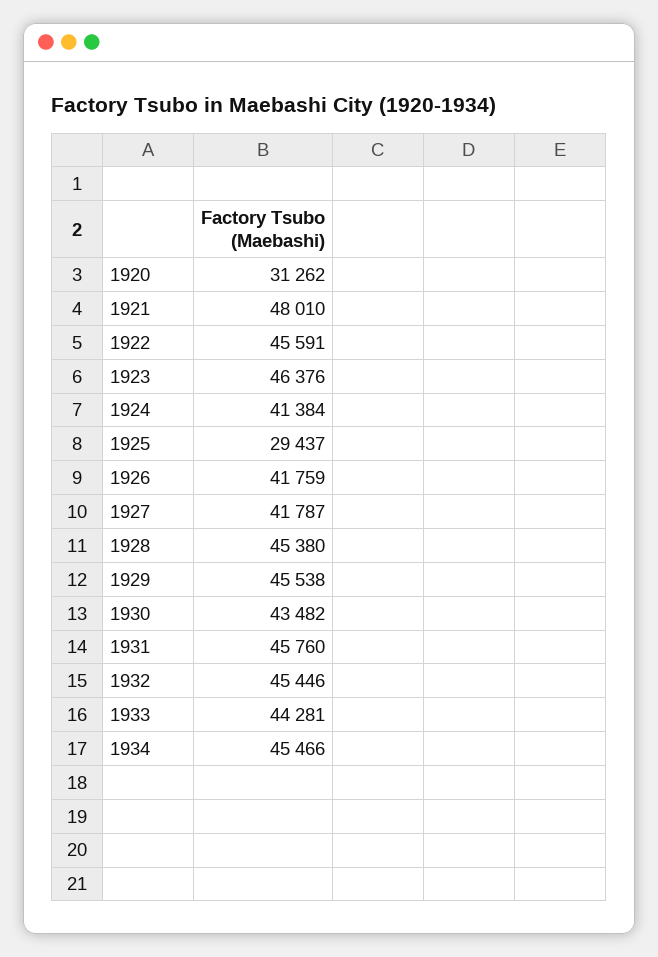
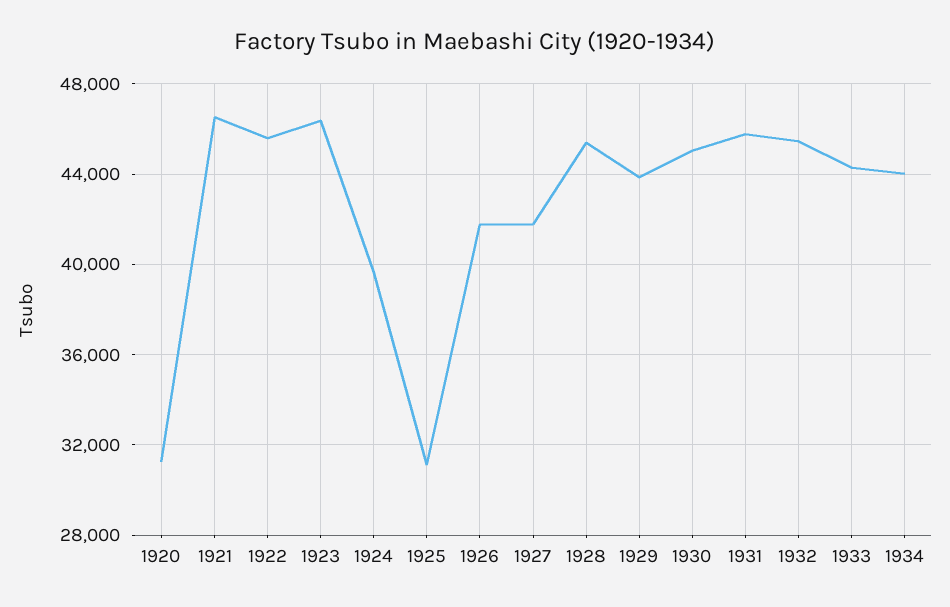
1921: 48010 -> 46500
1924: 41384 -> 39500
1925: 29437 -> 31000
1929: 45538 -> 44000
1930: 43482 -> 45000
1934: 45466 -> 44000

